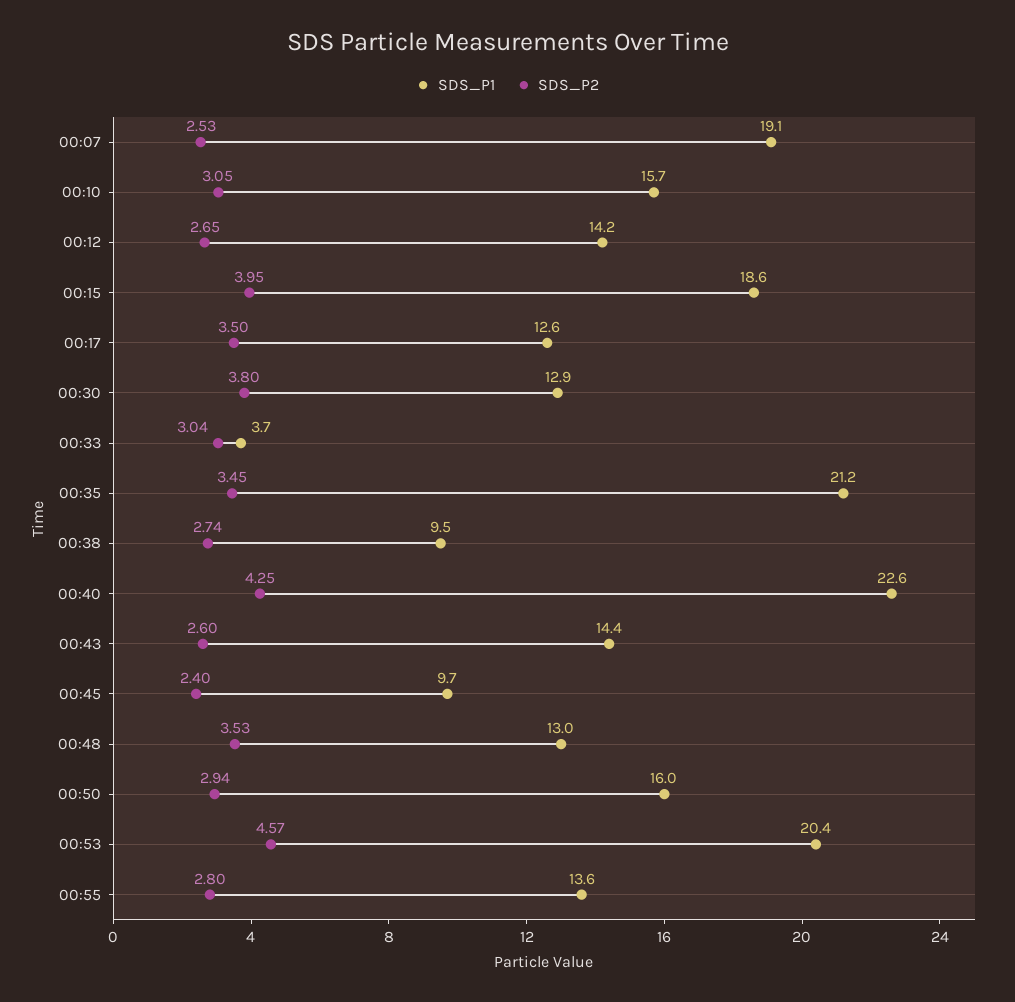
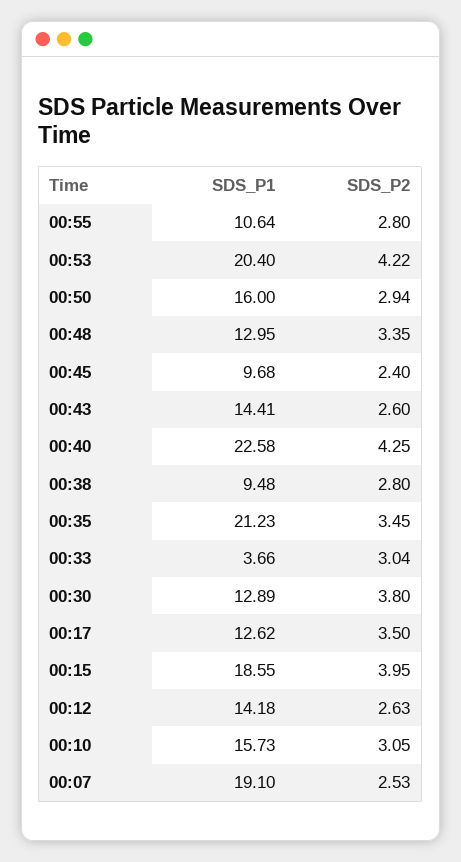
SDS_P2, 00:12: 2.65 -> 2.63
SDS_P2, 00:38: 2.74 -> 2.8
SDS_P2, 00:48: 3.53 -> 3.35
SDS_P2, 00:53: 4.57 -> 4.22
SDS_P1, 00:55: 13.6 -> 10.64

